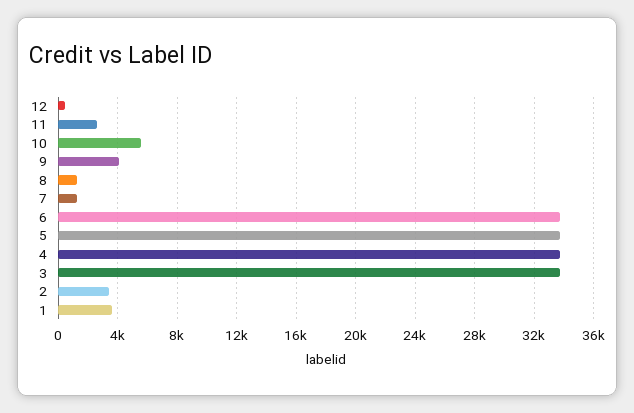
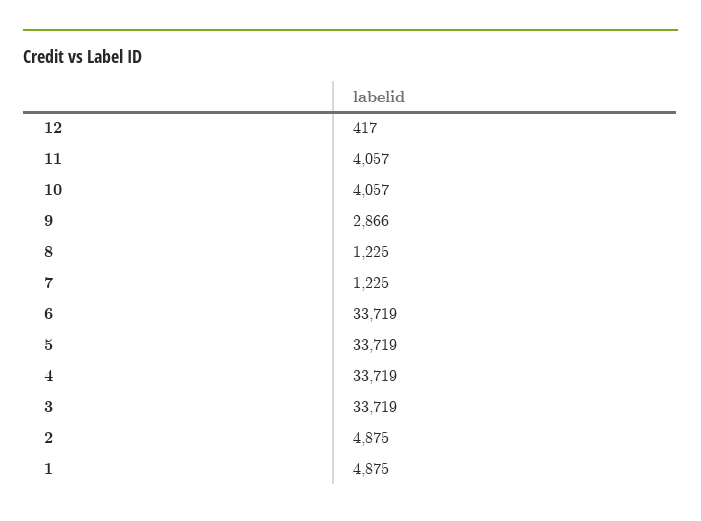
11: 2500 -> 4057
10: 5500 -> 4057
9: 4000 -> 2866
2: 3500 -> 4875
1: 3500 -> 4875

